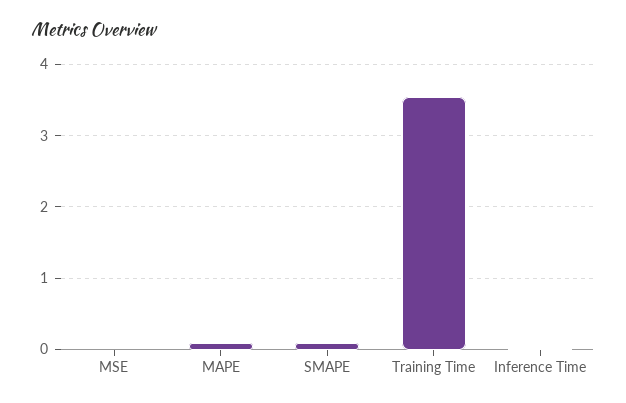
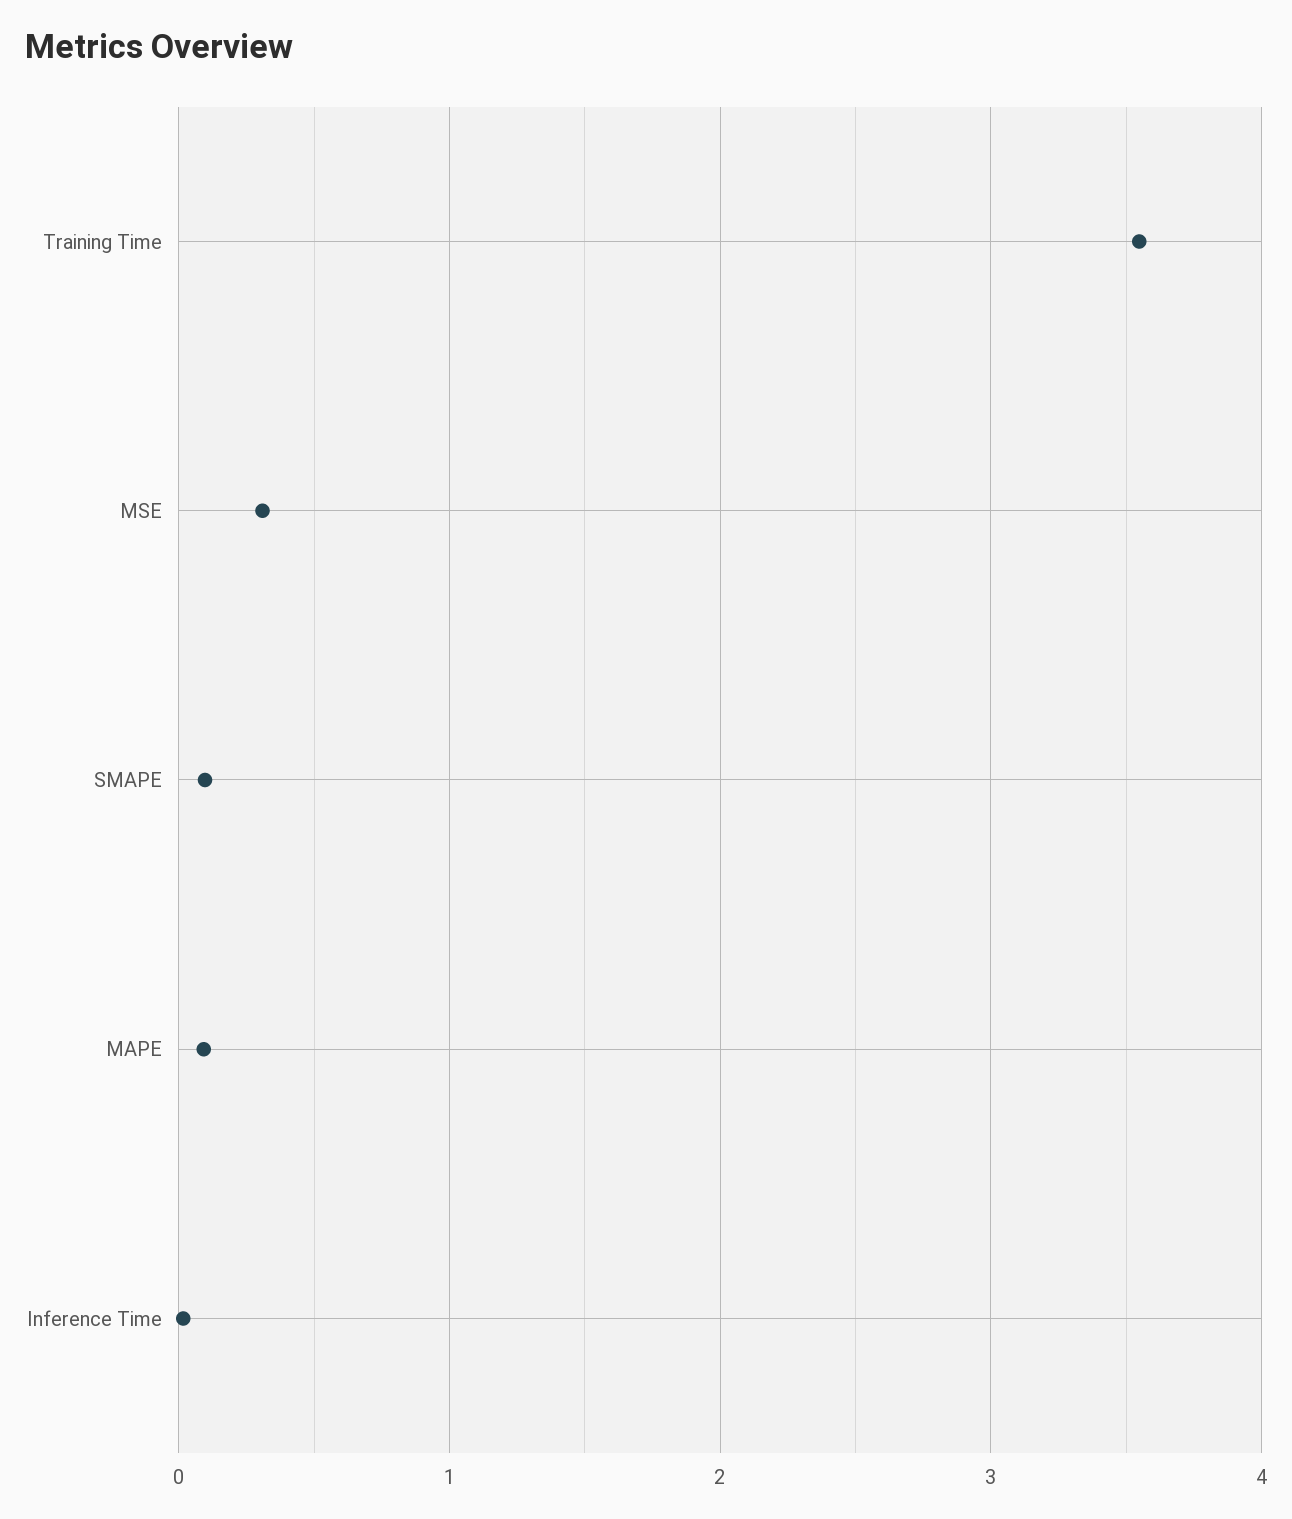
MSE: 0 -> 0.3

